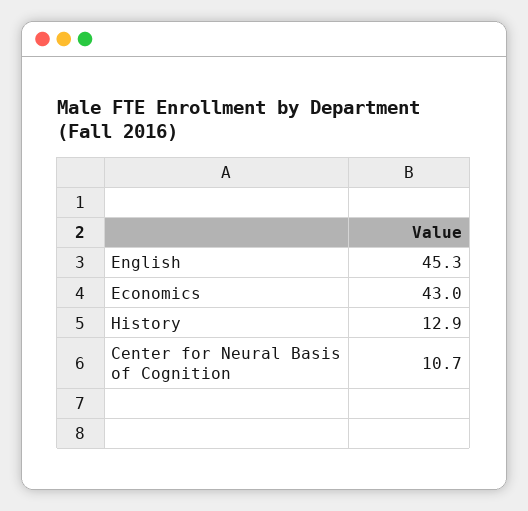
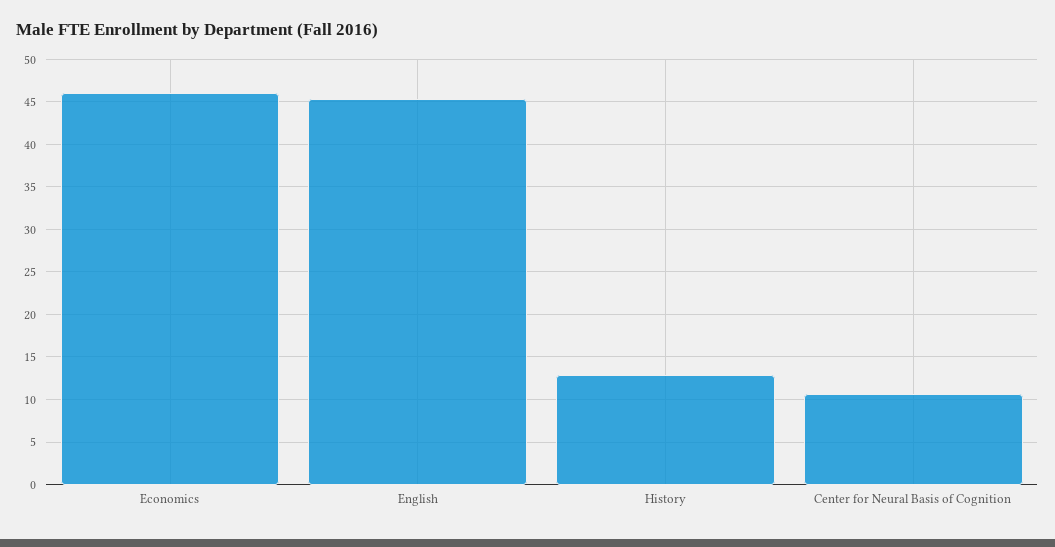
Economics: 43 -> 46

